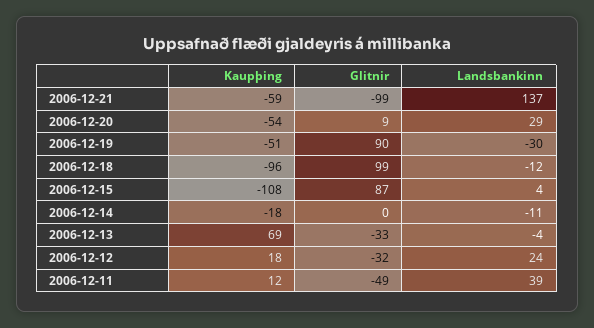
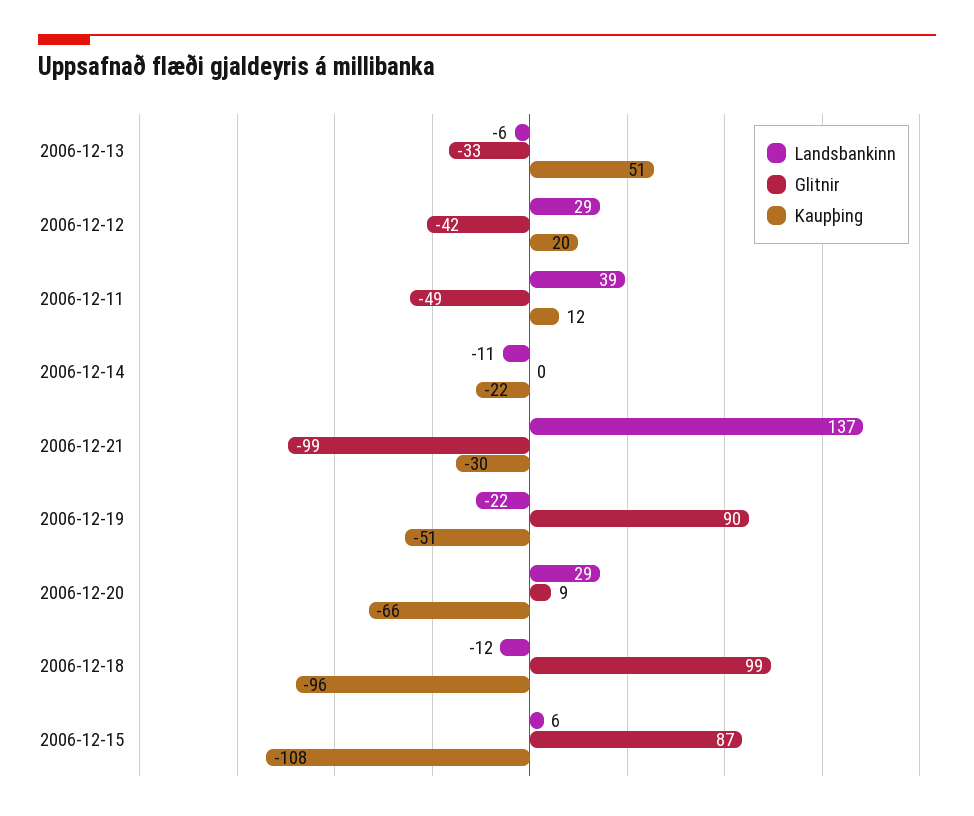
Kaupþing, 2006-12-21: -59 -> -30
Kaupþing, 2006-12-20: -54 -> -66
Landsbankinn, 2006-12-19: -30 -> -22
Landsbankinn, 2006-12-15: 4 -> 6
Kaupþing, 2006-12-14: -18 -> -22
Kaupþing, 2006-12-13: 69 -> 51
Landsbankinn, 2006-12-13: -4 -> -6
Kaupþing, 2006-12-12: 18 -> 20
Glitnir, 2006-12-12: -32 -> -42
Landsbankinn, 2006-12-12: 24 -> 29

